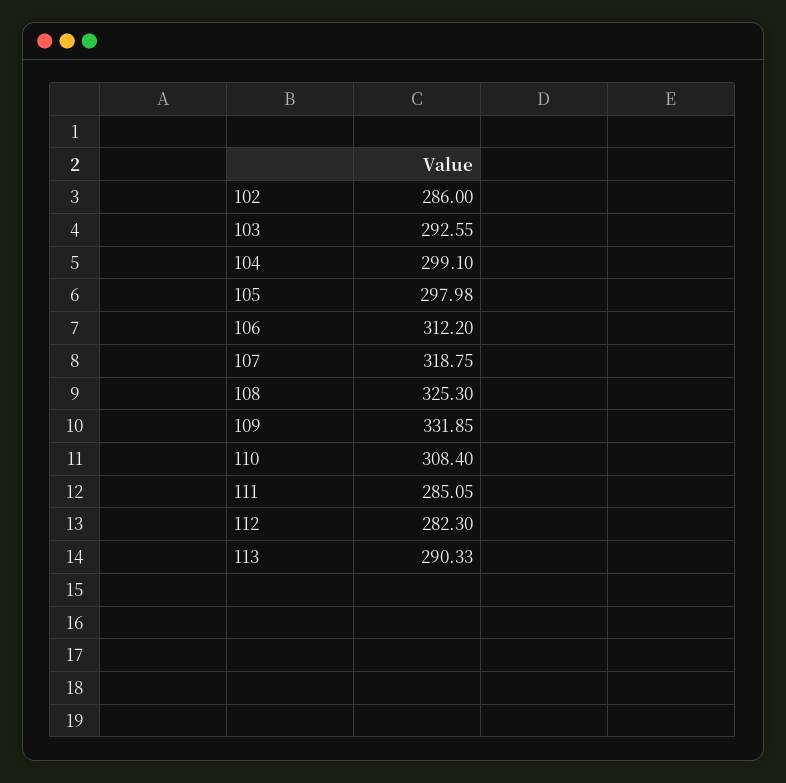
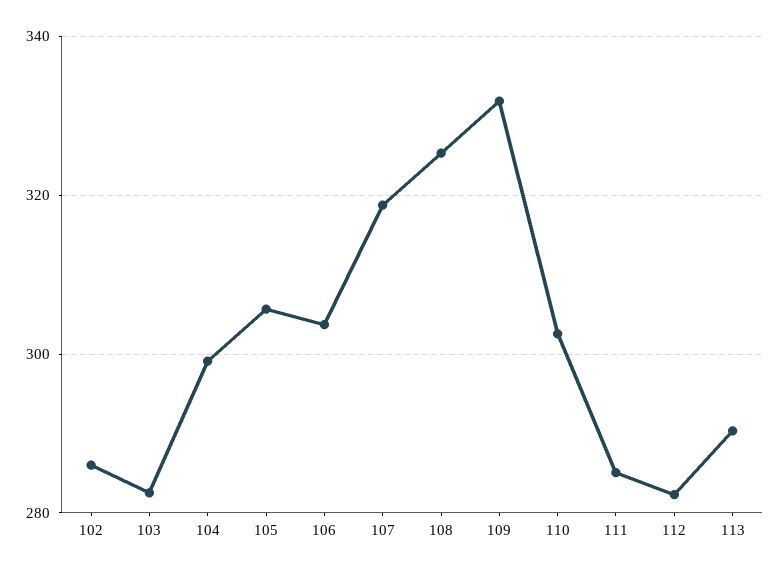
103: 292.55 -> 282
105: 297.98 -> 306
106: 312.2 -> 304
110: 308.4 -> 302

